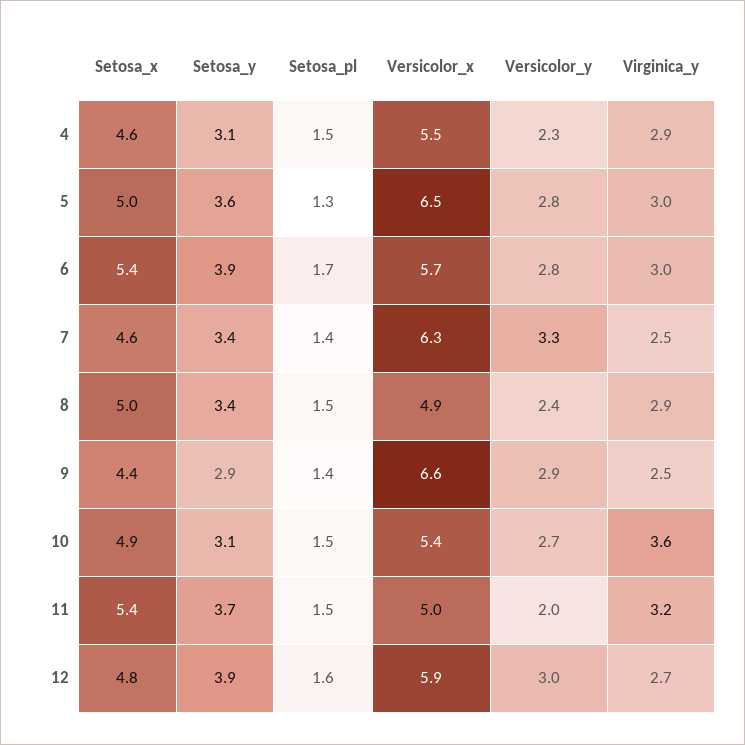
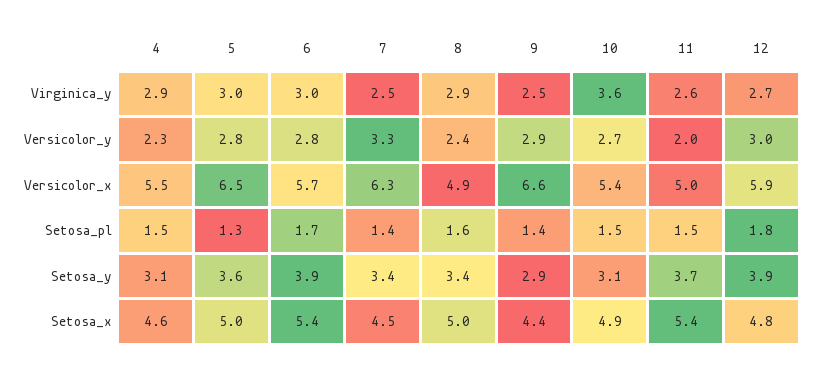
Setosa_x, 7: 4.6 -> 4.5
Setosa_pl, 8: 1.5 -> 1.6
Virginica_y, 11: 3.2 -> 2.6
Setosa_pl, 12: 1.6 -> 1.8

